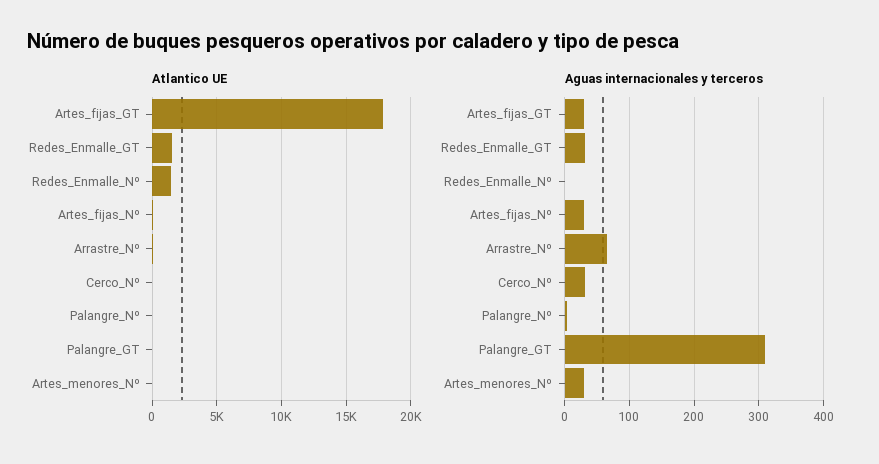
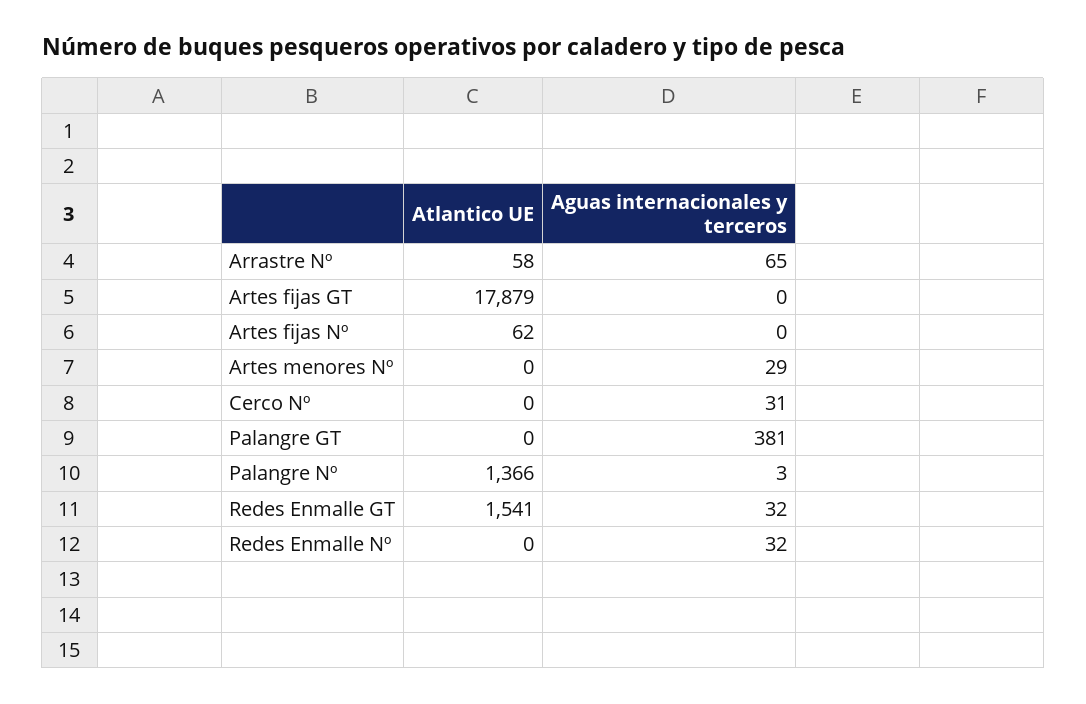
Atlantico UE, Redes_Enmalle_Nº: 1500 -> 0
Atlantico UE, Palangre_Nº: 0 -> 1366
Aguas internacionales y terceros, Artes_fijas_GT: 30 -> 0
Aguas internacionales y terceros, Redes_Enmalle_Nº: 0 -> 32
Aguas internacionales y terceros, Artes_fijas_Nº: 30 -> 0
Aguas internacionales y terceros, Palangre_GT: 310 -> 381

